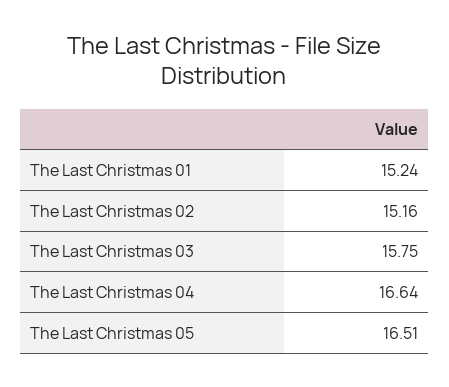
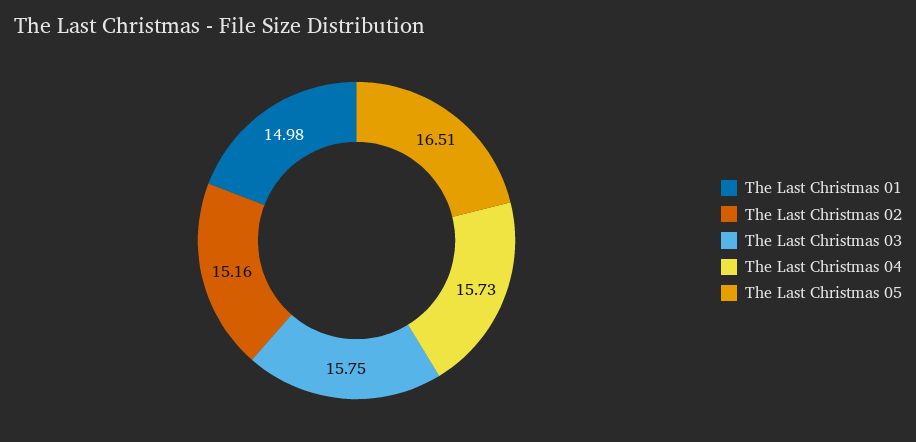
The Last Christmas 01: 15.24 -> 14.98
The Last Christmas 04: 16.64 -> 15.73

